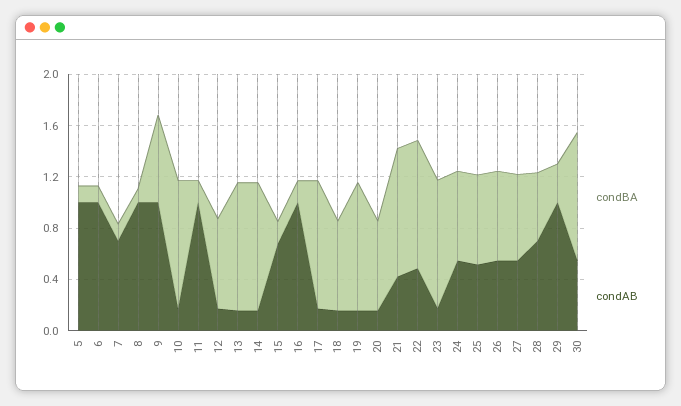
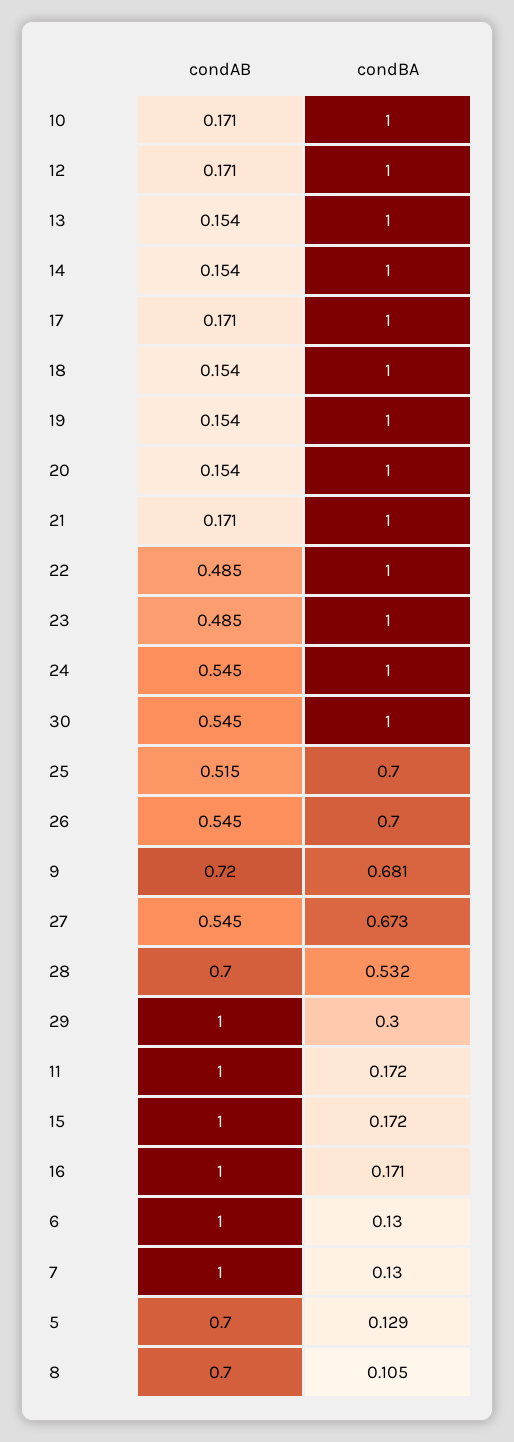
condAB, 5: 1 -> 0.7
condAB, 7: 0.7 -> 1
condAB, 8: 1 -> 0.7
condAB, 9: 1 -> 0.72
condBA, 12: 0.7 -> 1
condAB, 15: 0.7 -> 1
condBA, 18: 0.7 -> 1
condBA, 20: 0.7 -> 1
condAB, 21: 0.4 -> 0.171
condAB, 23: 0.2 -> 0.485
condBA, 24: 0.7 -> 1

